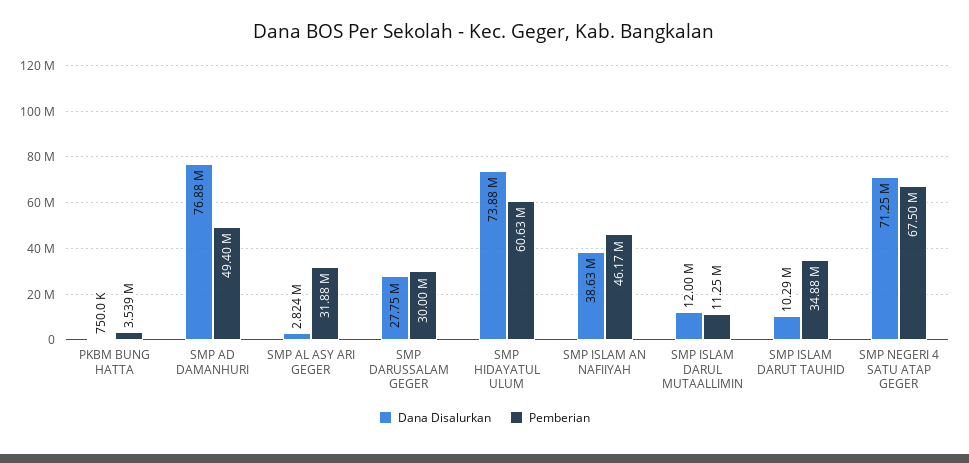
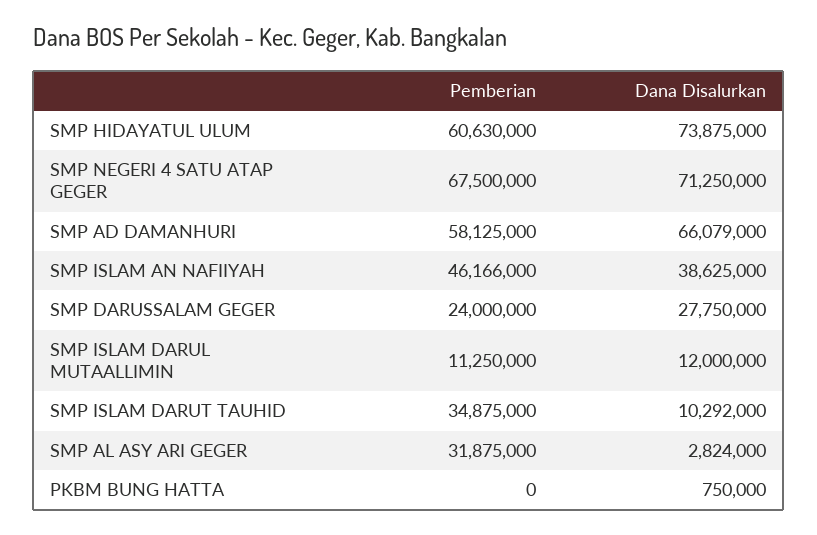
Pemberian, PKBM BUNG HATTA: 3539000 -> 0
Dana Disalurkan, SMP AD DAMANHURI: 76880000 -> 66079000
Pemberian, SMP AD DAMANHURI: 49400000 -> 58125000
Pemberian, SMP DARUSSALAM GEGER: 30000000 -> 24000000

